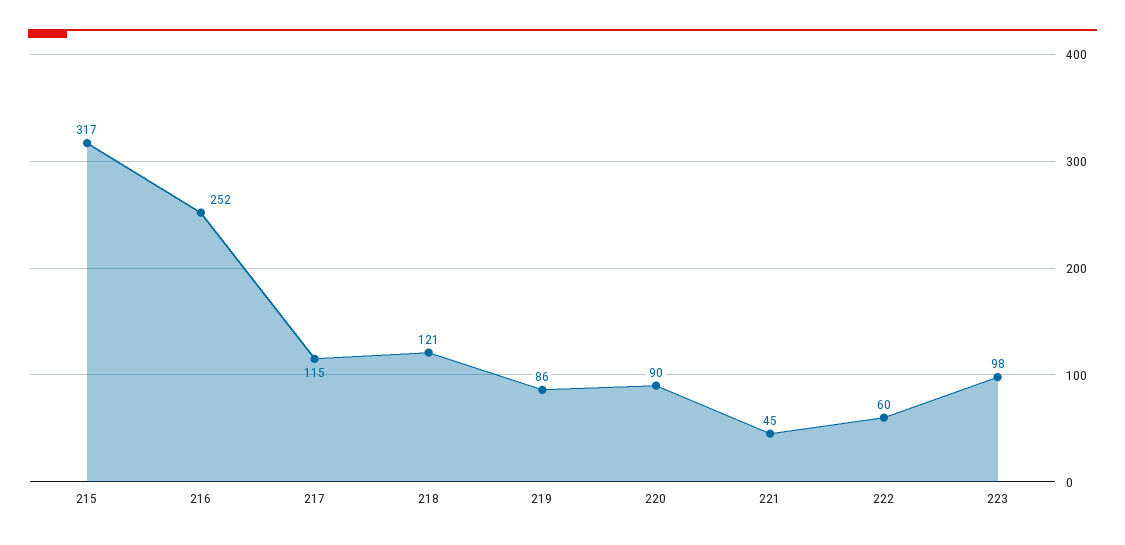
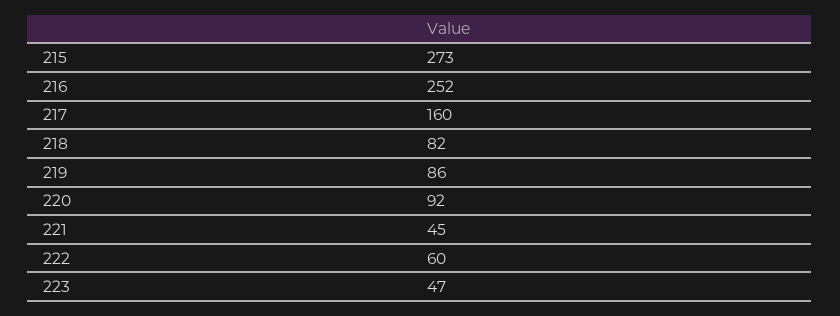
215: 317 -> 273
217: 115 -> 160
218: 121 -> 82
220: 90 -> 92
223: 98 -> 47

